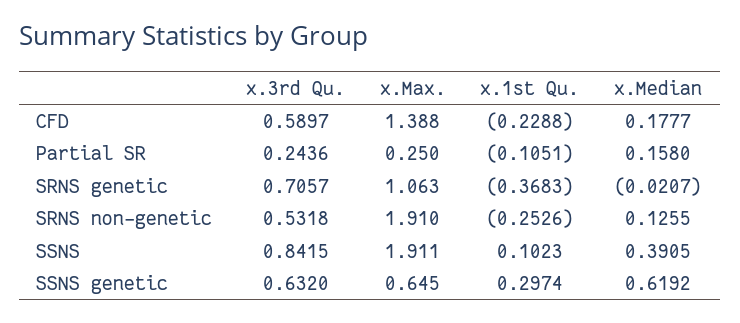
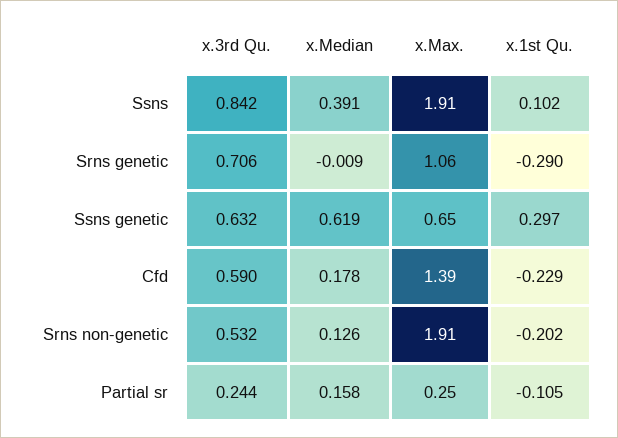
x.1st Qu., SRNS genetic: -0.3683 -> -0.29
x.Median, SRNS genetic: -0.0207 -> -0.009
x.1st Qu., SRNS non-genetic: -0.2526 -> -0.202

